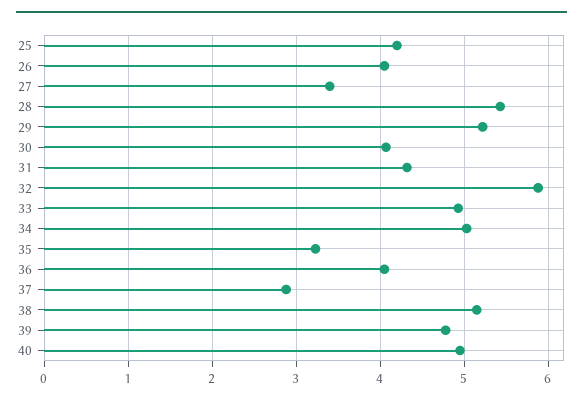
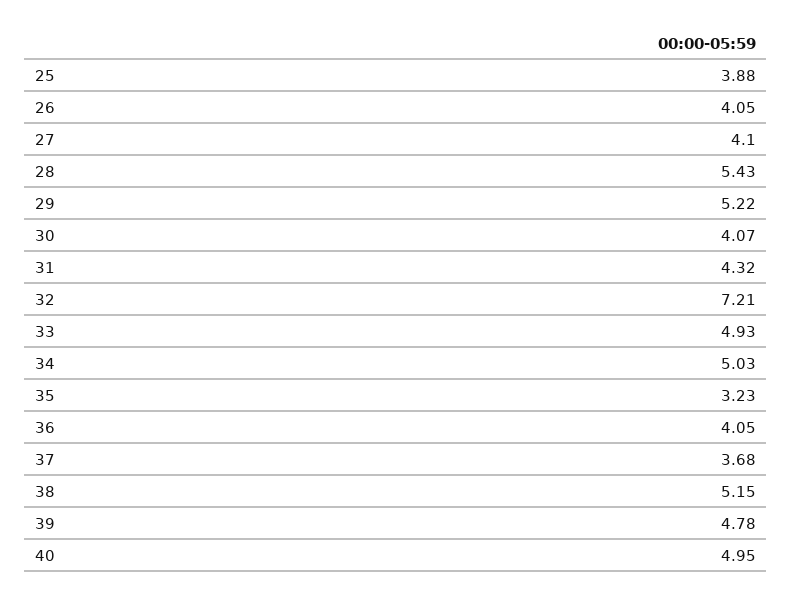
25: 4.2 -> 3.88
27: 3.4 -> 4.1
32: 5.9 -> 7.21
37: 2.9 -> 3.68

